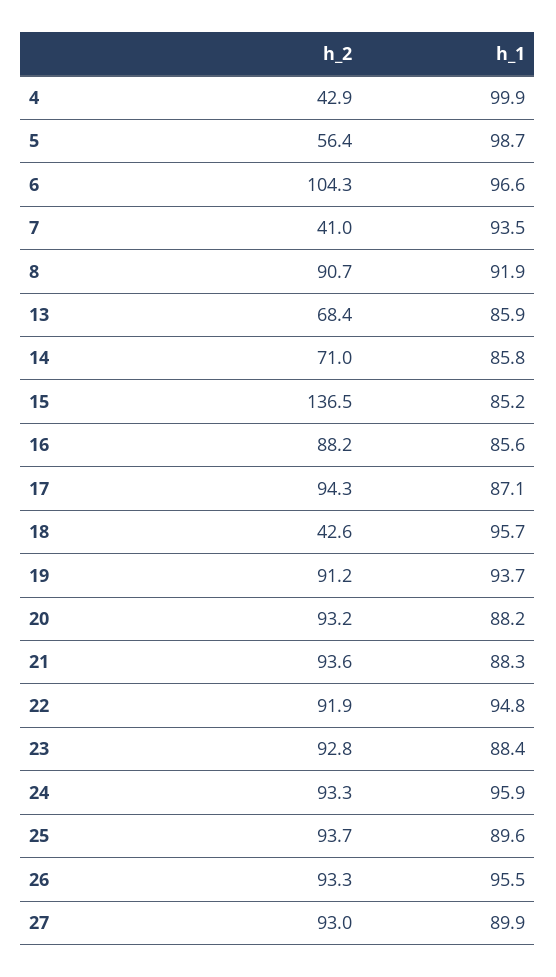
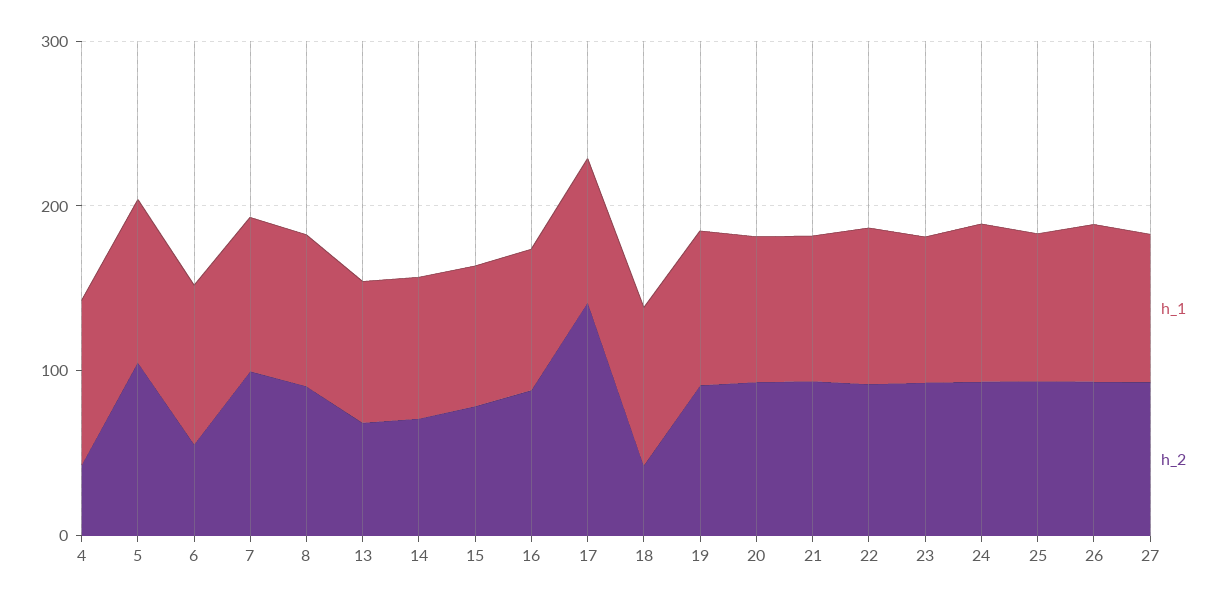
h_2, 5: 56.4 -> 100
h_2, 6: 104.3 -> 60
h_2, 7: 41 -> 100
h_2, 15: 136.5 -> 80
h_2, 17: 94.3 -> 140

